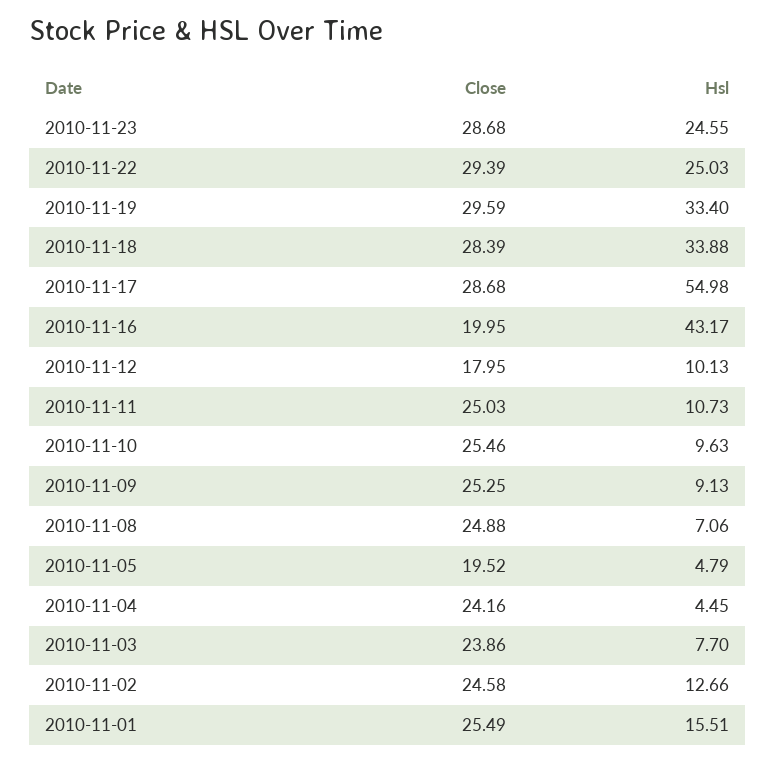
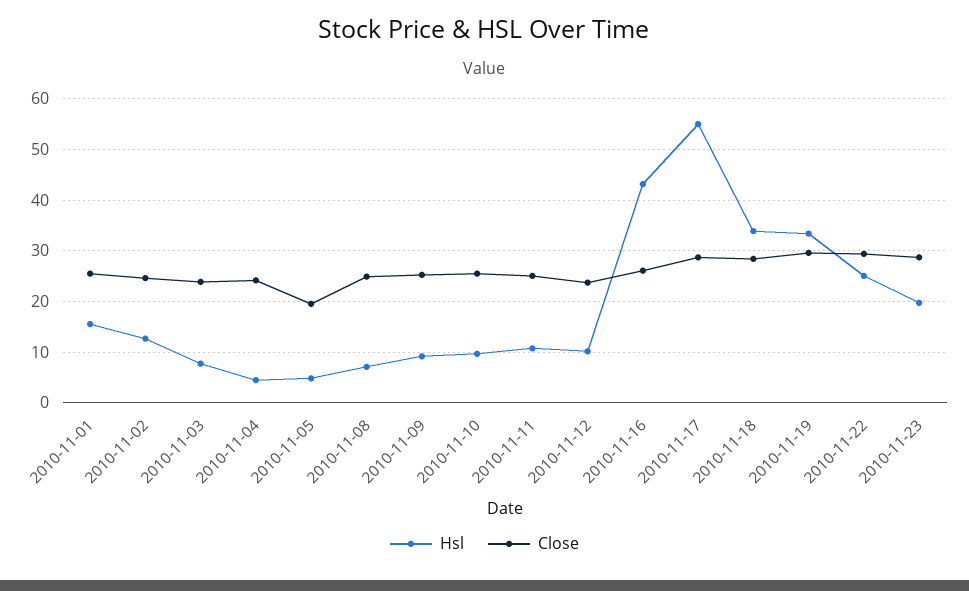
Hsl, 2010-11-23: 24.55 -> 20
Close, 2010-11-16: 19.95 -> 26
Close, 2010-11-12: 17.95 -> 24

